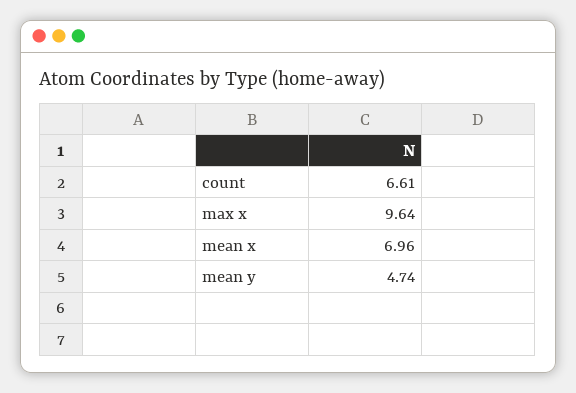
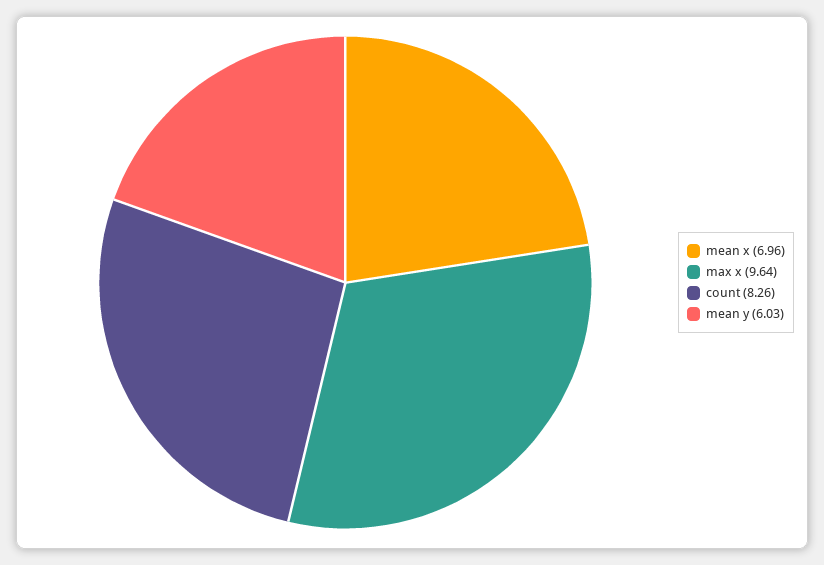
count: 6.61 -> 8.26
mean y: 4.74 -> 6.03

